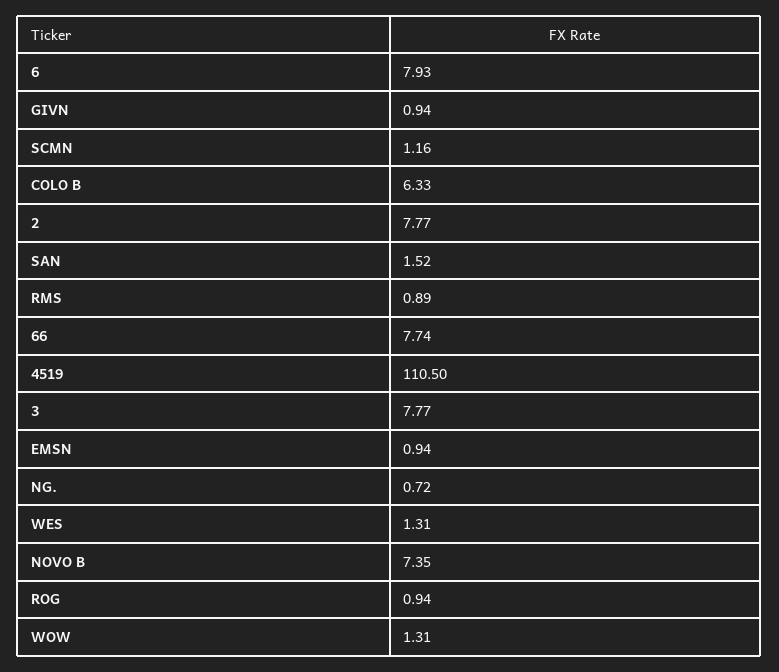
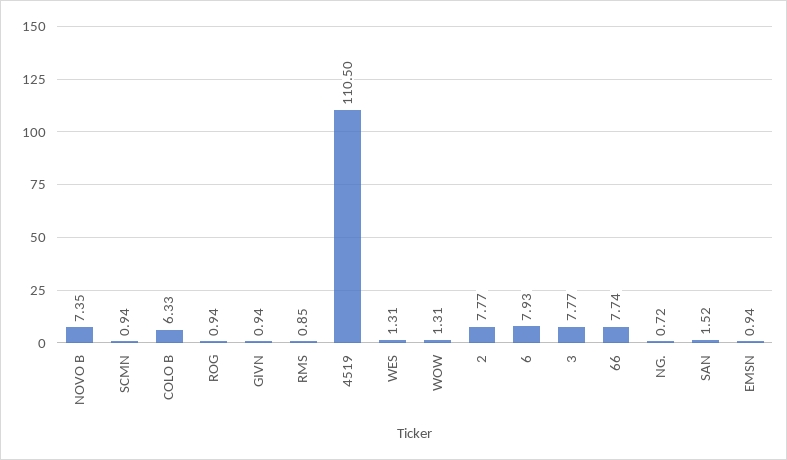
SCMN: 1.16 -> 0.94
RMS: 0.89 -> 0.85

